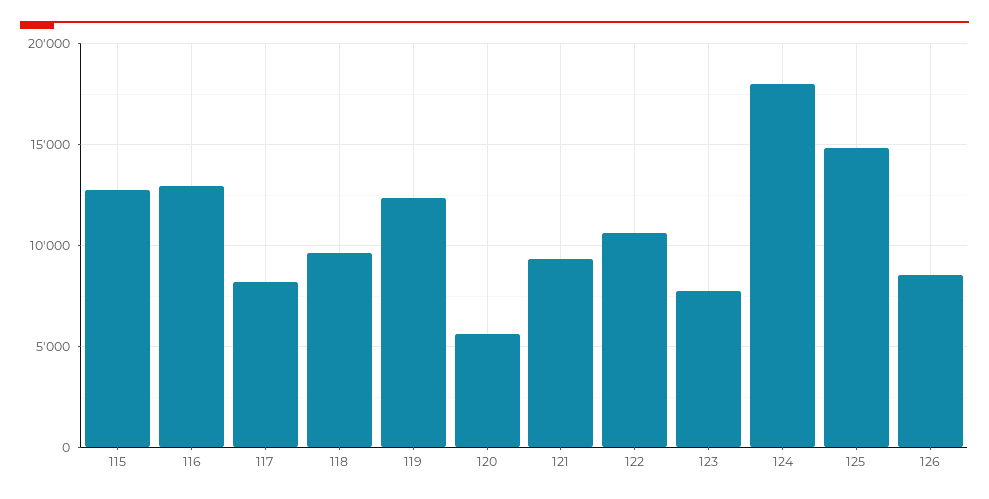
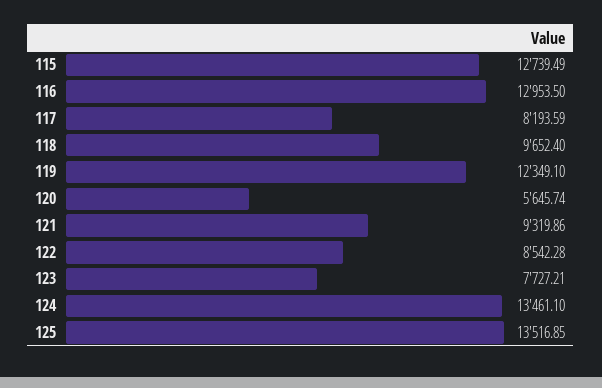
122: 10500 -> 8542.28
124: 18000 -> 13461.1
125: 15000 -> 13516.85
126: 8500 -> none

